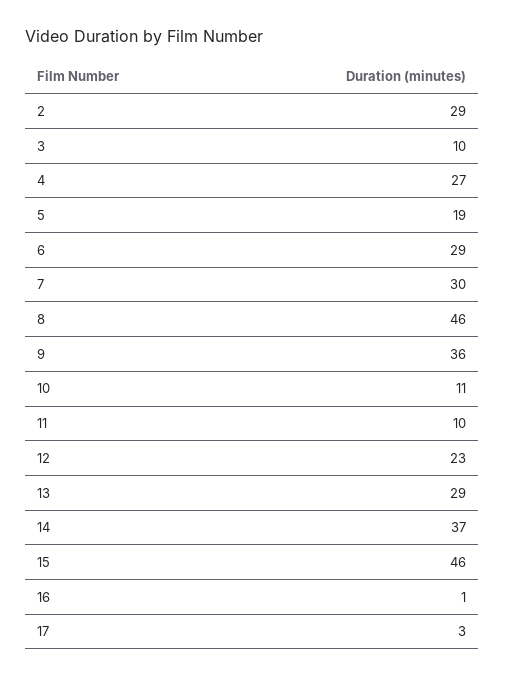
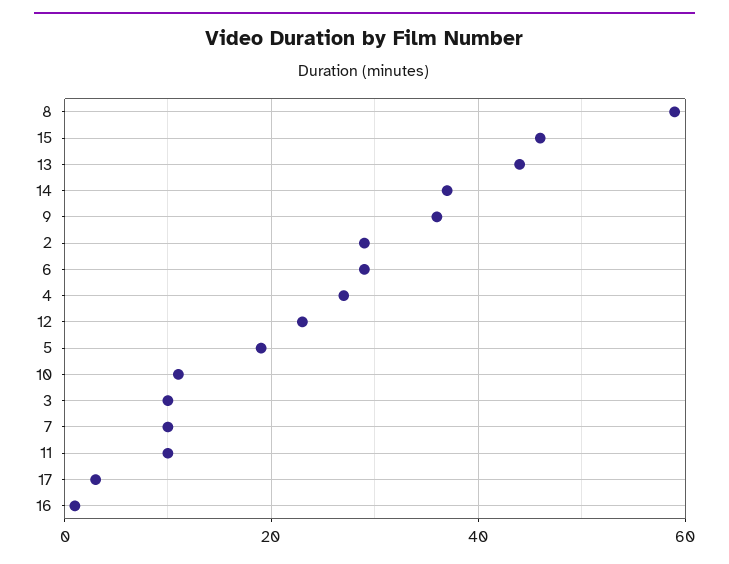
7: 30 -> 10
8: 46 -> 60
13: 29 -> 45

